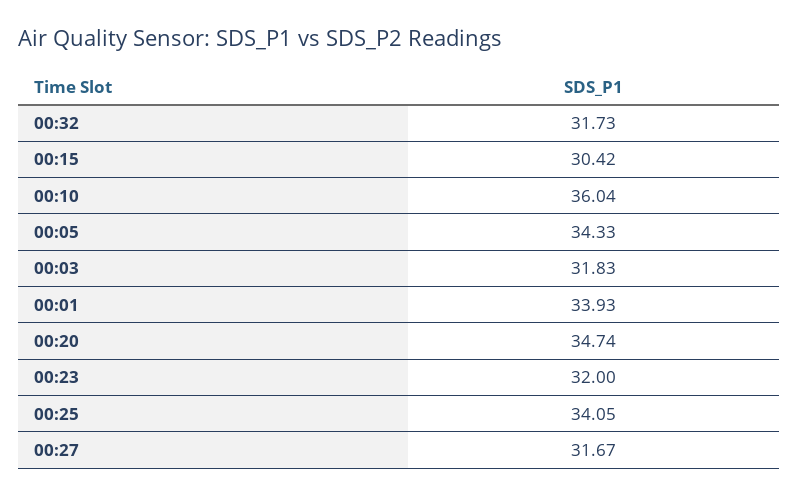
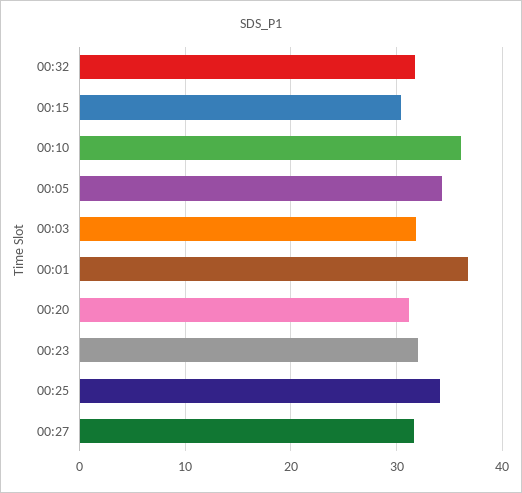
00:01: 33.93 -> 37
00:20: 34.74 -> 31

